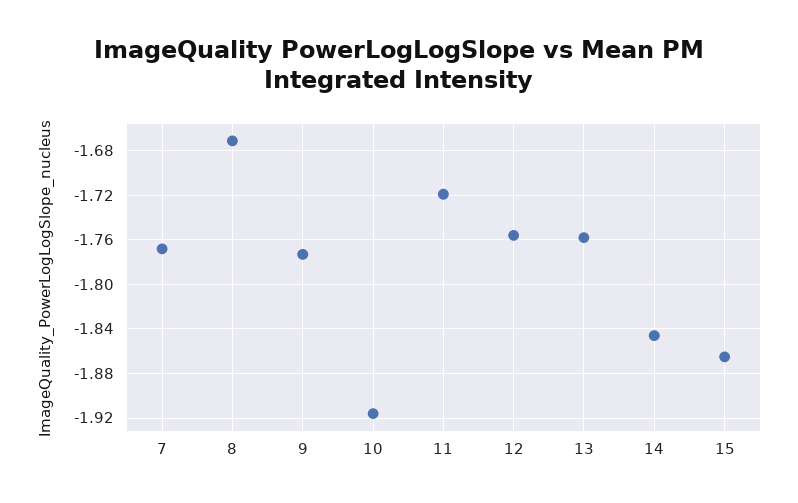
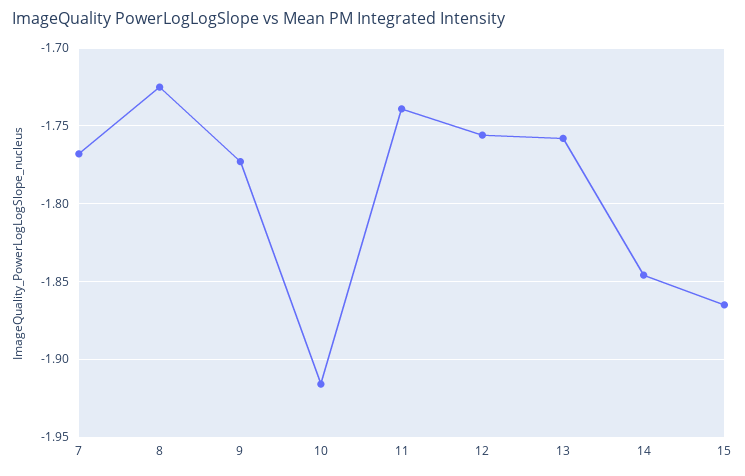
8: -1.67 -> -1.725
11: -1.72 -> -1.74

